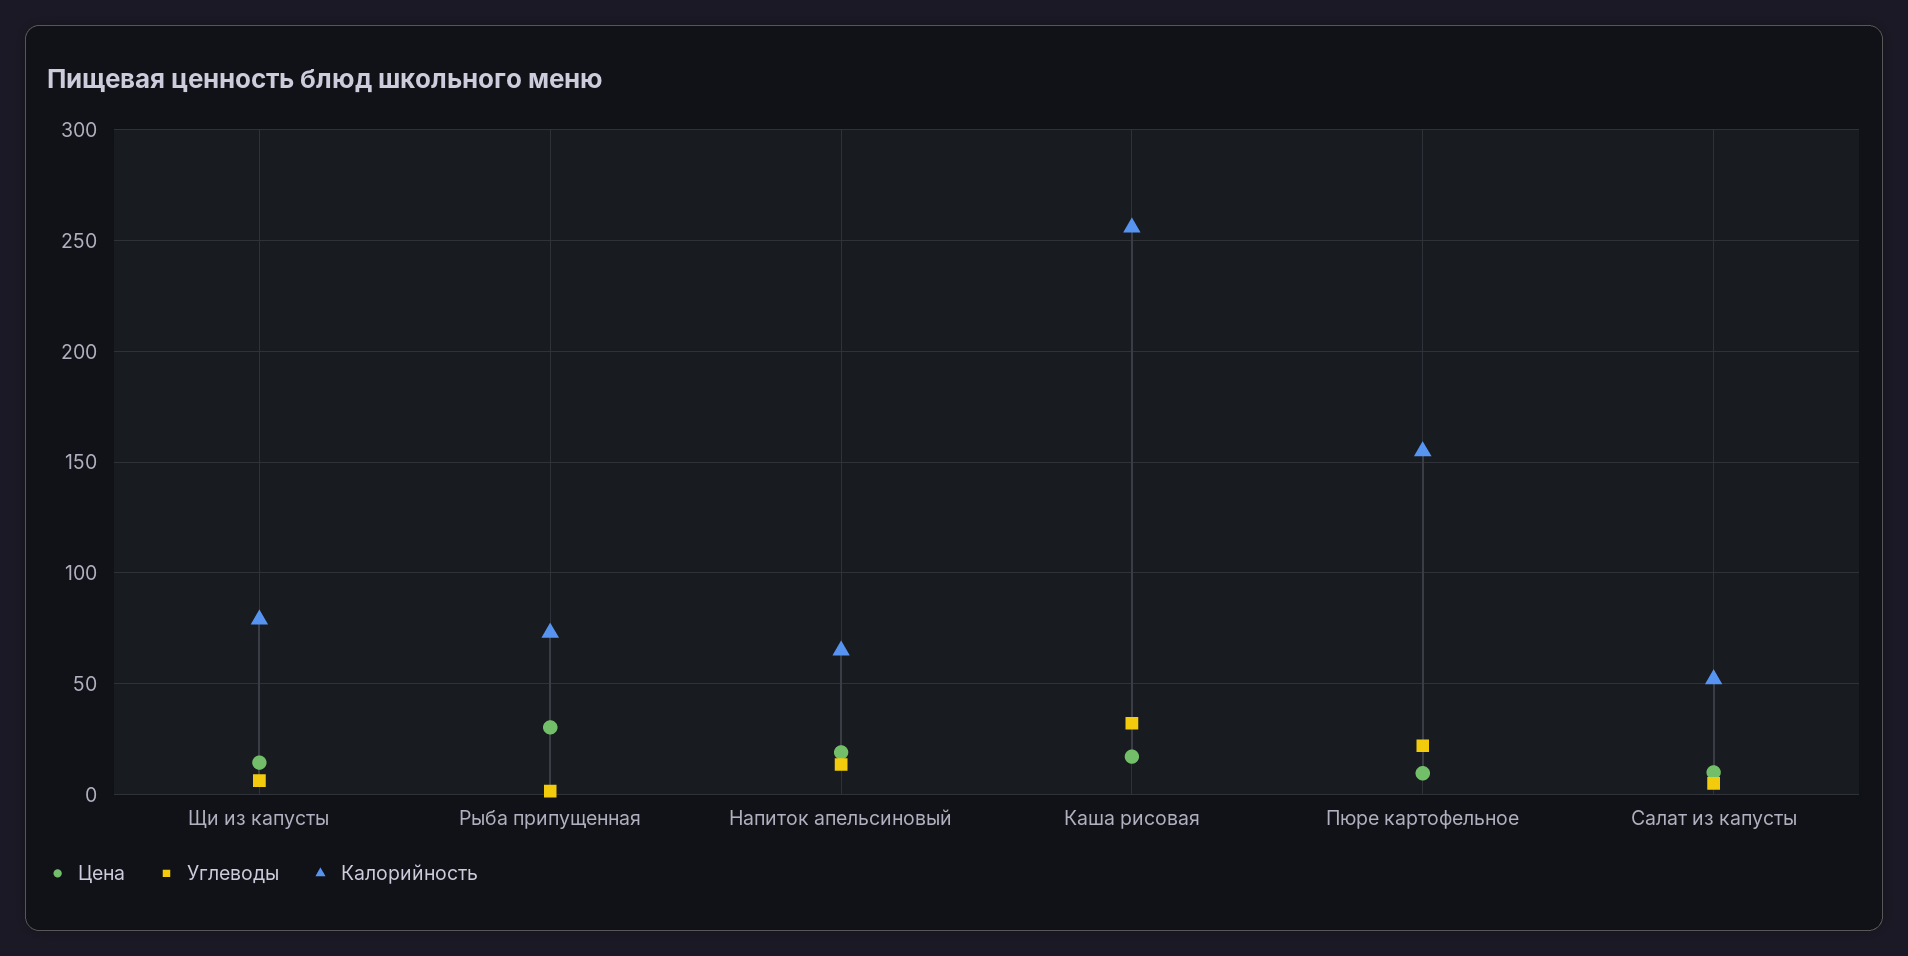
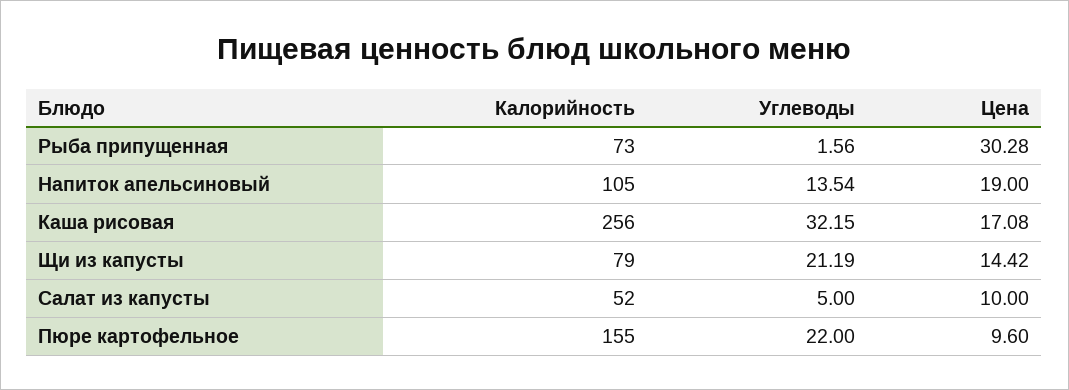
Углеводы, Щи из капусты: 5 -> 21.19
Калорийность, Напиток апельсиновый: 65 -> 105

